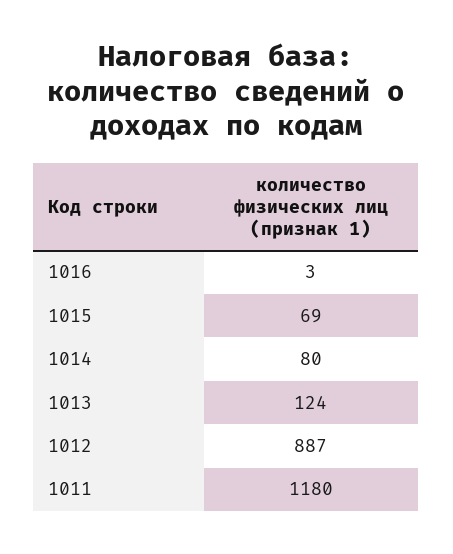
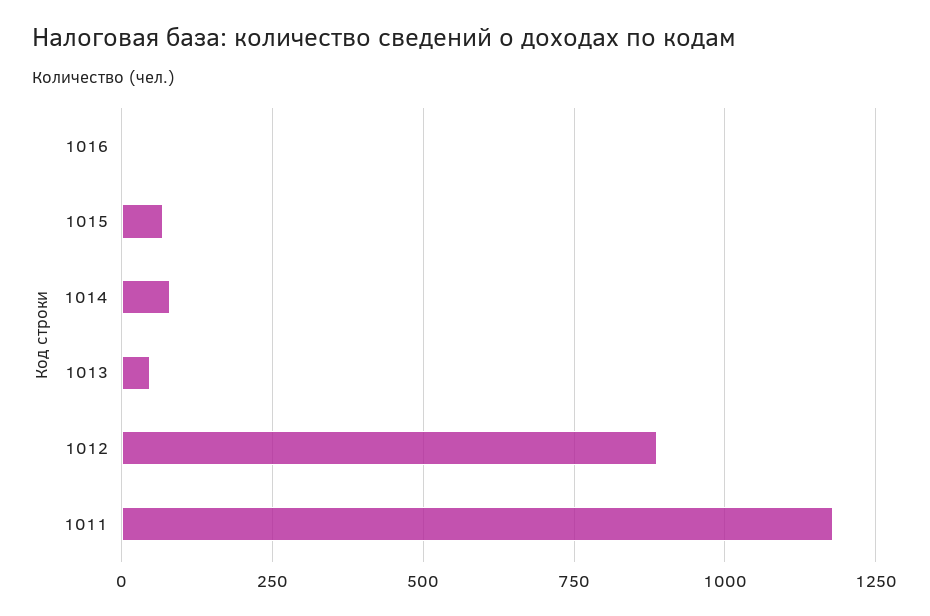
1013: 124 -> 50

